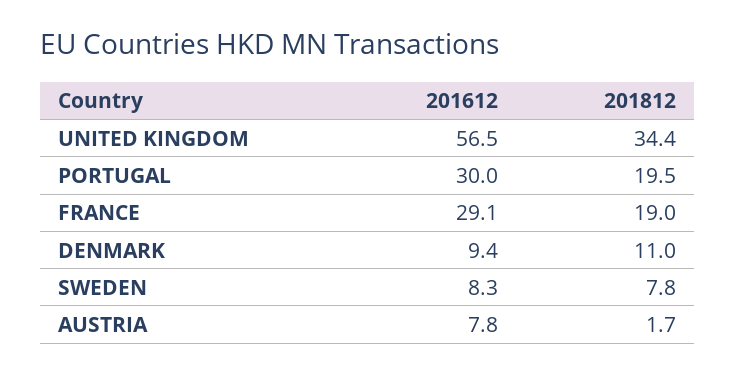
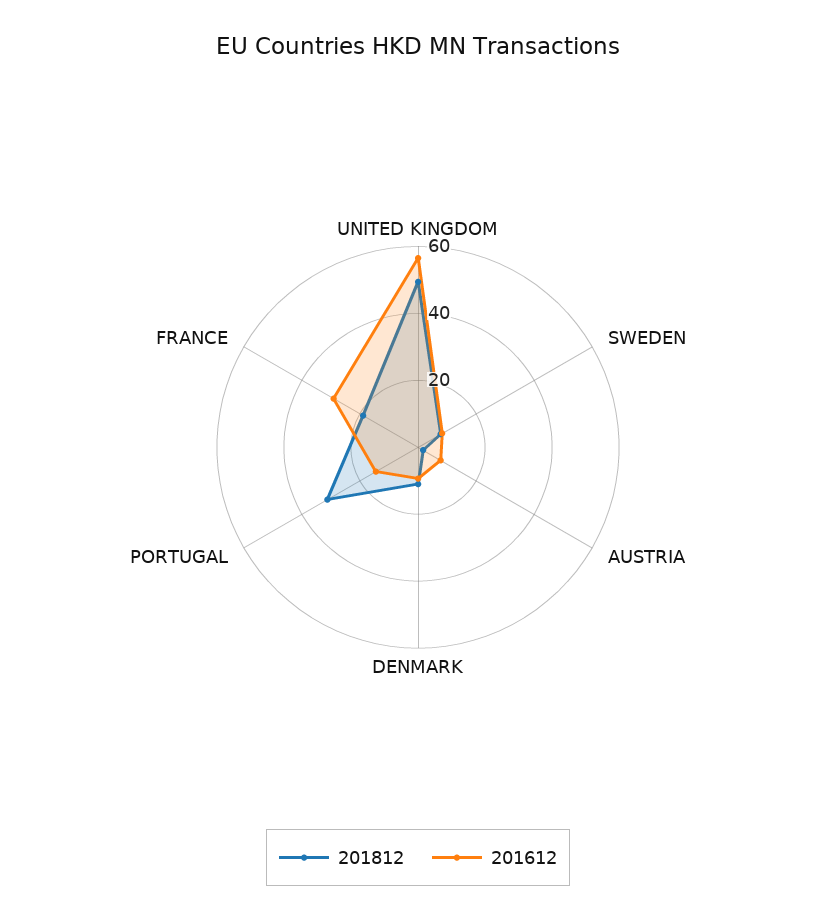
201812, UNITED KINGDOM: 34.4 -> 50
201612, PORTUGAL: 30 -> 15
201812, PORTUGAL: 19.5 -> 30

